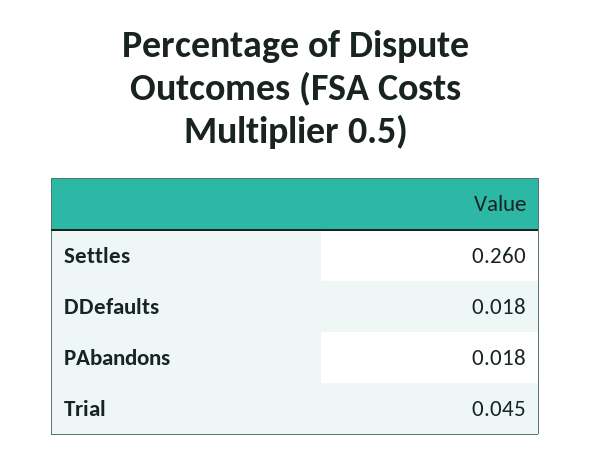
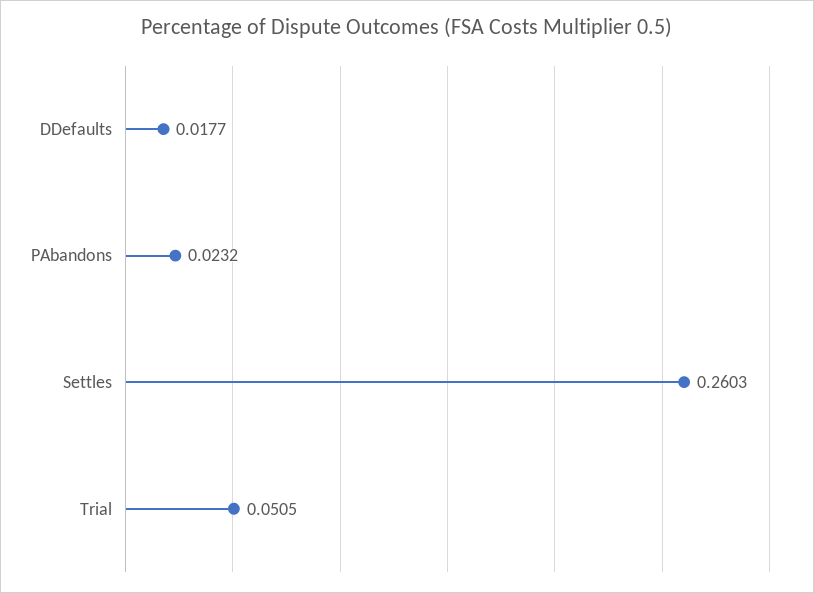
PAbandons: 0.018 -> 0.0232
Trial: 0.045 -> 0.0505

